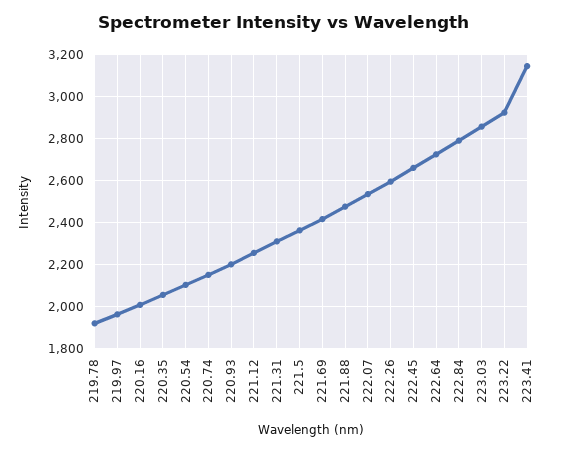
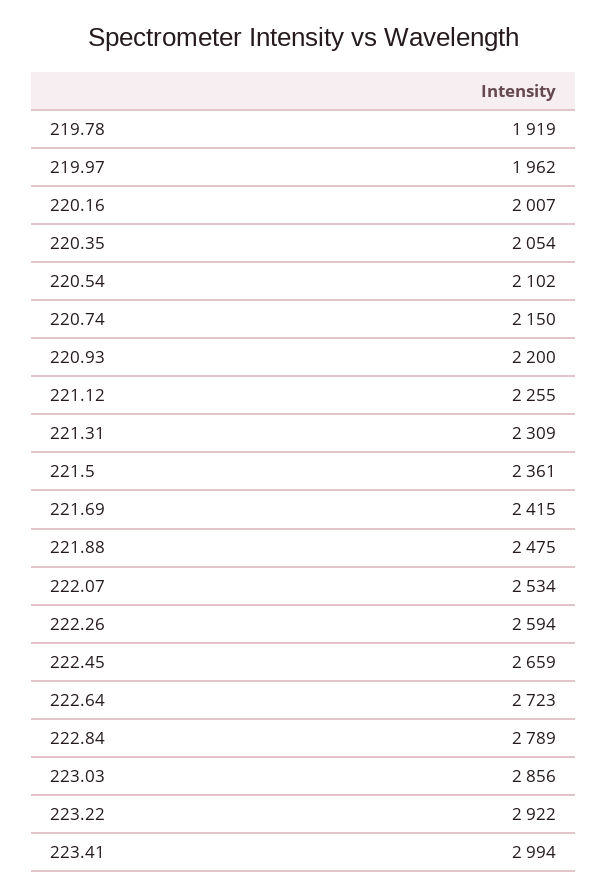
223.41: 3150 -> 2994

